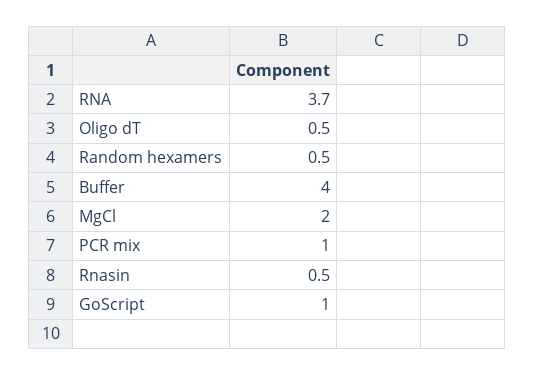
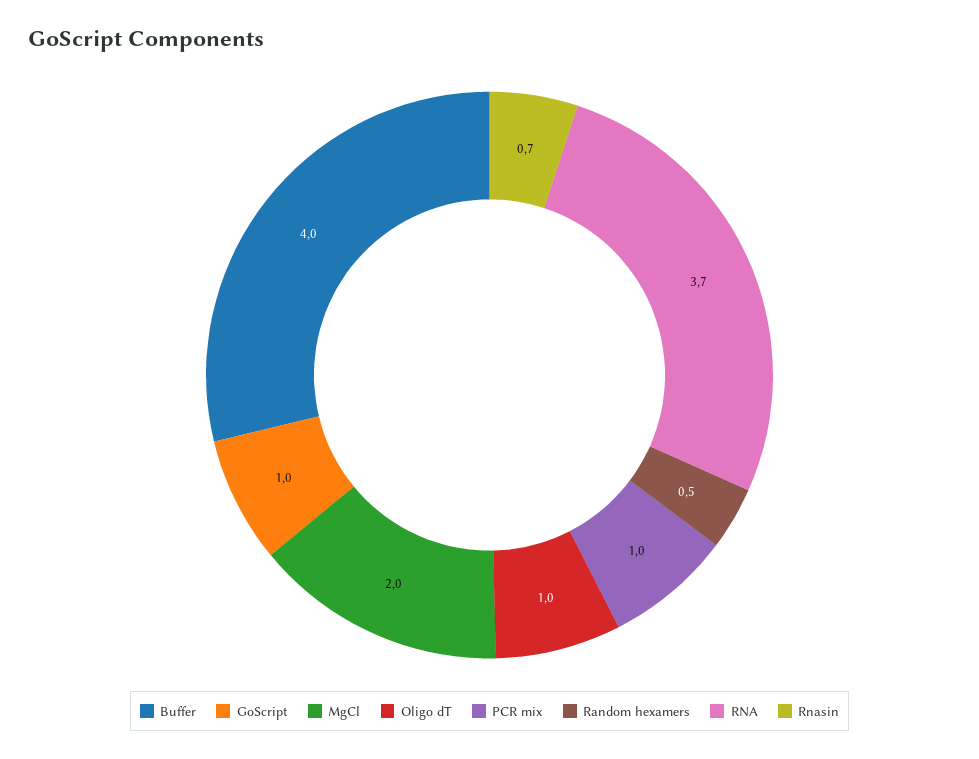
Oligo dT: 0.5 -> 1
Rnasin: 0.5 -> 0.7

